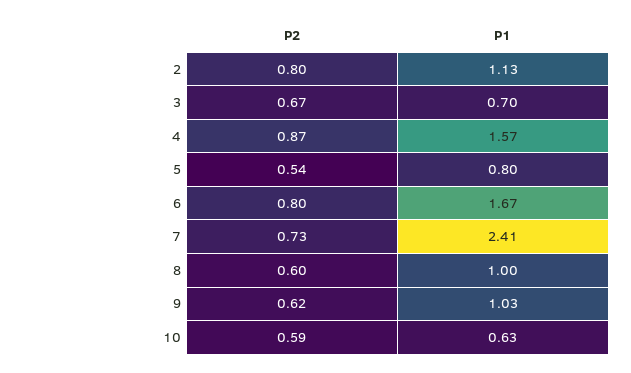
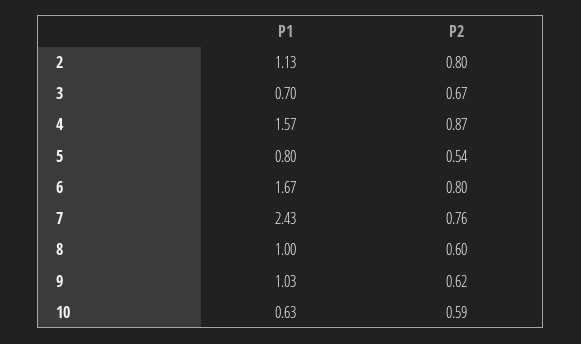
P2, 7: 0.73 -> 0.76
P1, 7: 2.41 -> 2.43

